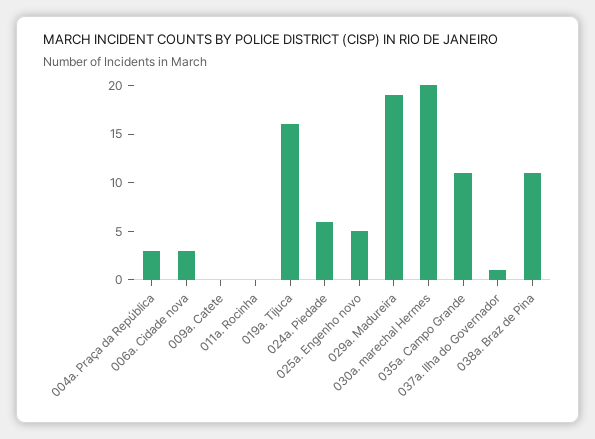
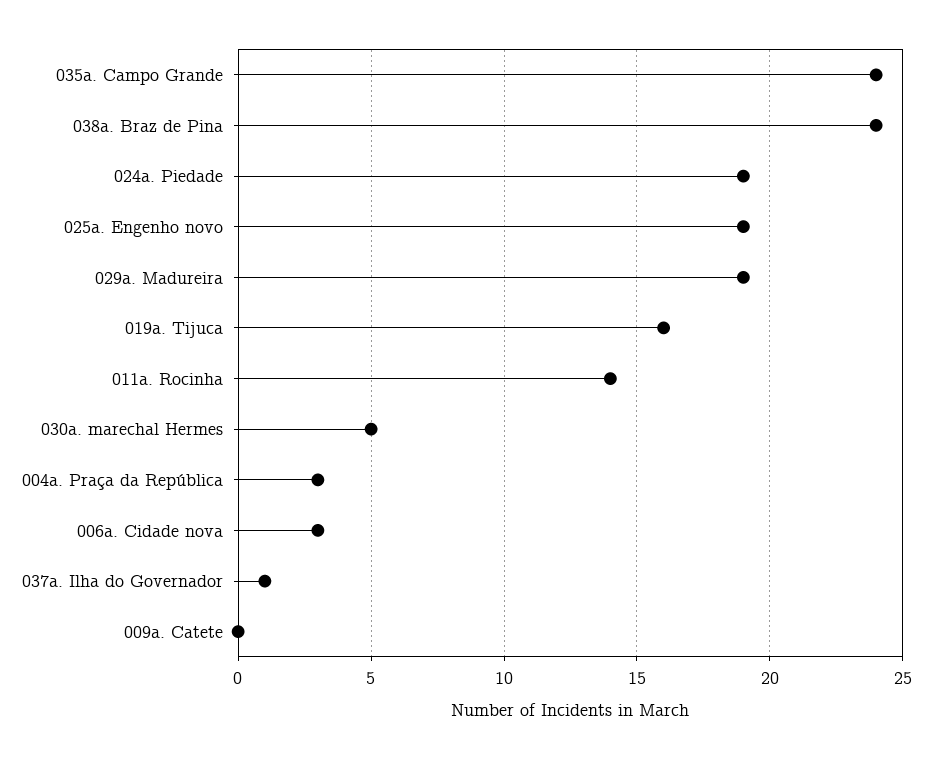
011a. Rocinha: 0 -> 14
024a. Piedade: 6 -> 19
025a. Engenho novo: 5 -> 19
030a. marechal Hermes: 20 -> 5
035a. Campo Grande: 11 -> 24
038a. Braz de Pina: 11 -> 24

